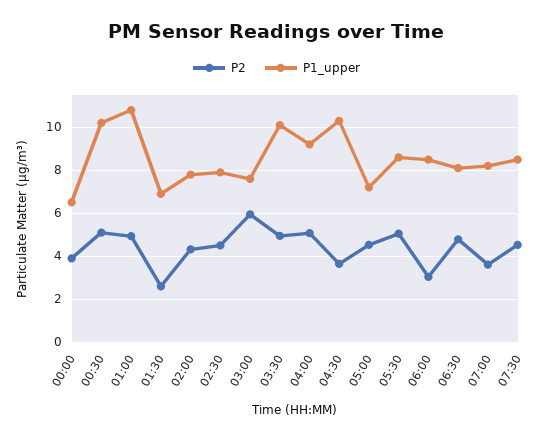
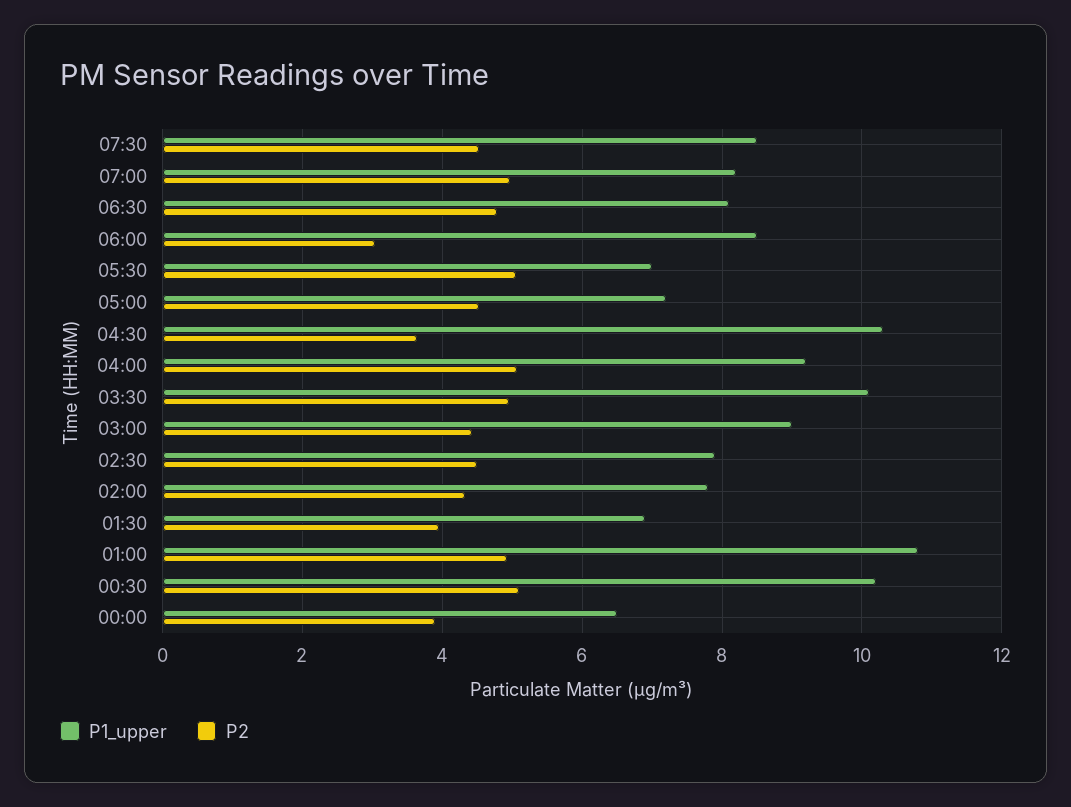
P2, 01:30: 2.5 -> 4
P2, 03:00: 6 -> 4.4
P1_upper, 03:00: 7.5 -> 9
P1_upper, 05:30: 8.5 -> 7
P2, 07:00: 3.5 -> 5

